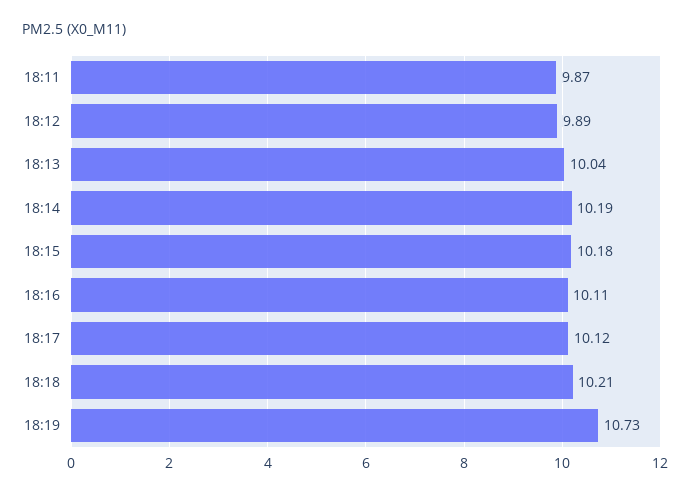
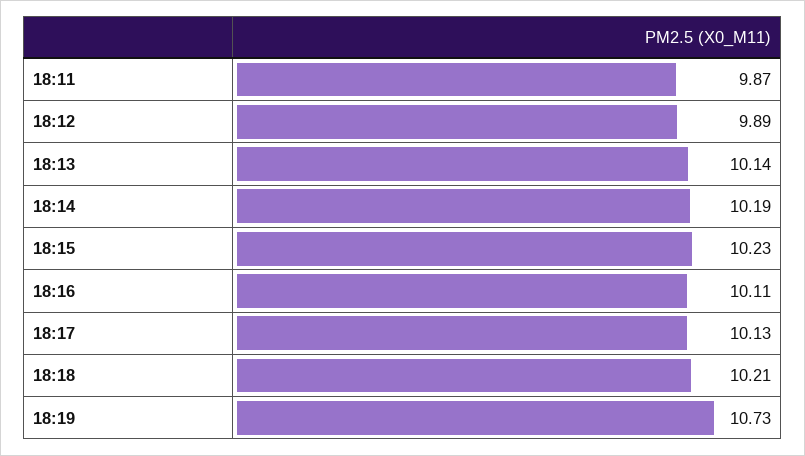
18:13: 10.04 -> 10.14
18:15: 10.18 -> 10.23
18:17: 10.12 -> 10.13

